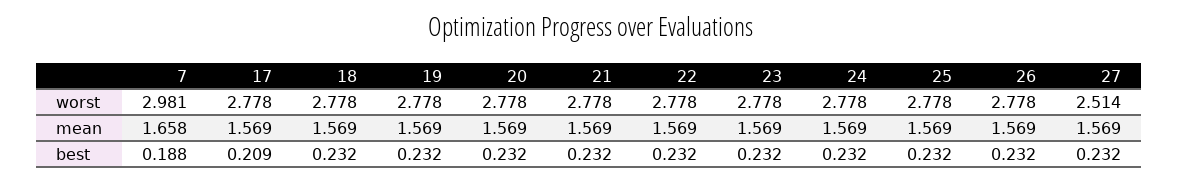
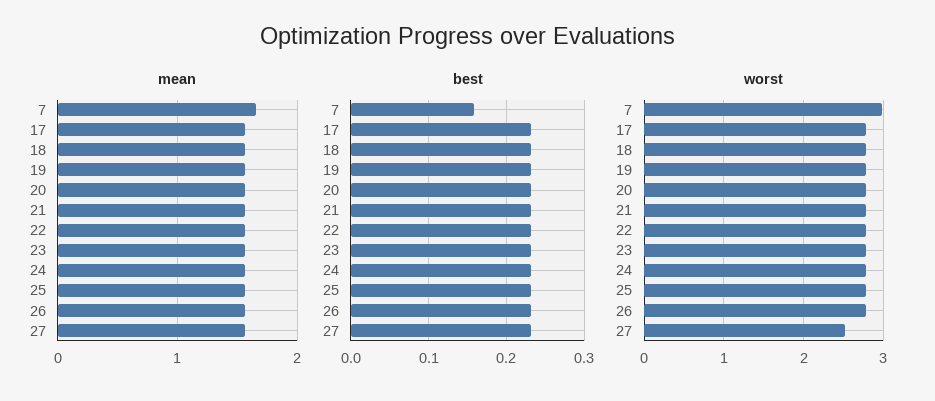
best, 7: 0.188 -> 0.16
best, 17: 0.209 -> 0.23

